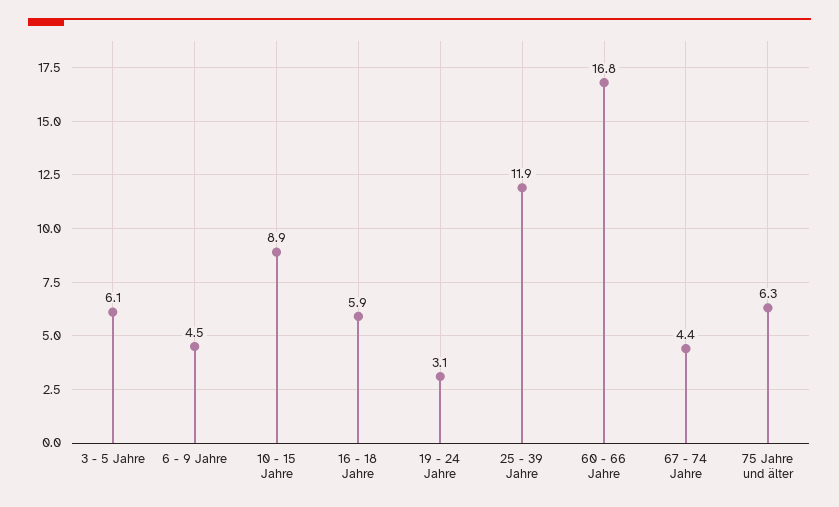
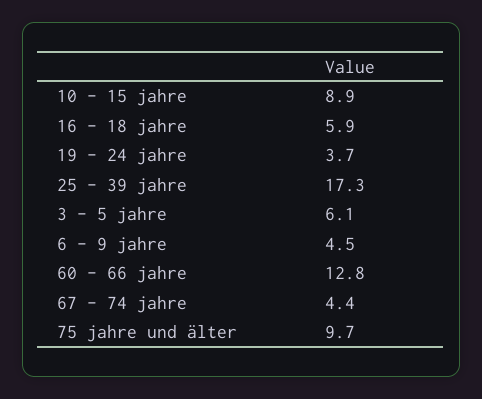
19 - 24 Jahre: 3.1 -> 3.7
25 - 39 Jahre: 11.9 -> 17.3
60 - 66 Jahre: 16.8 -> 12.8
75 Jahre und älter: 6.3 -> 9.7

